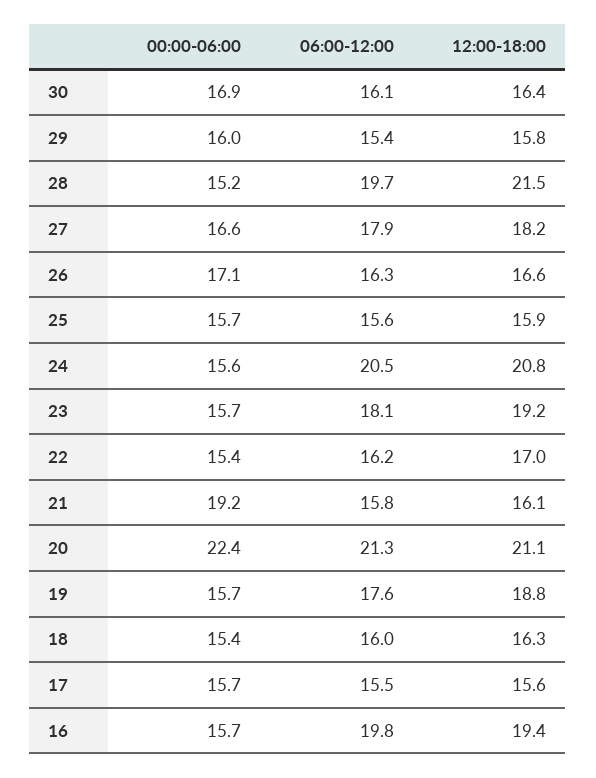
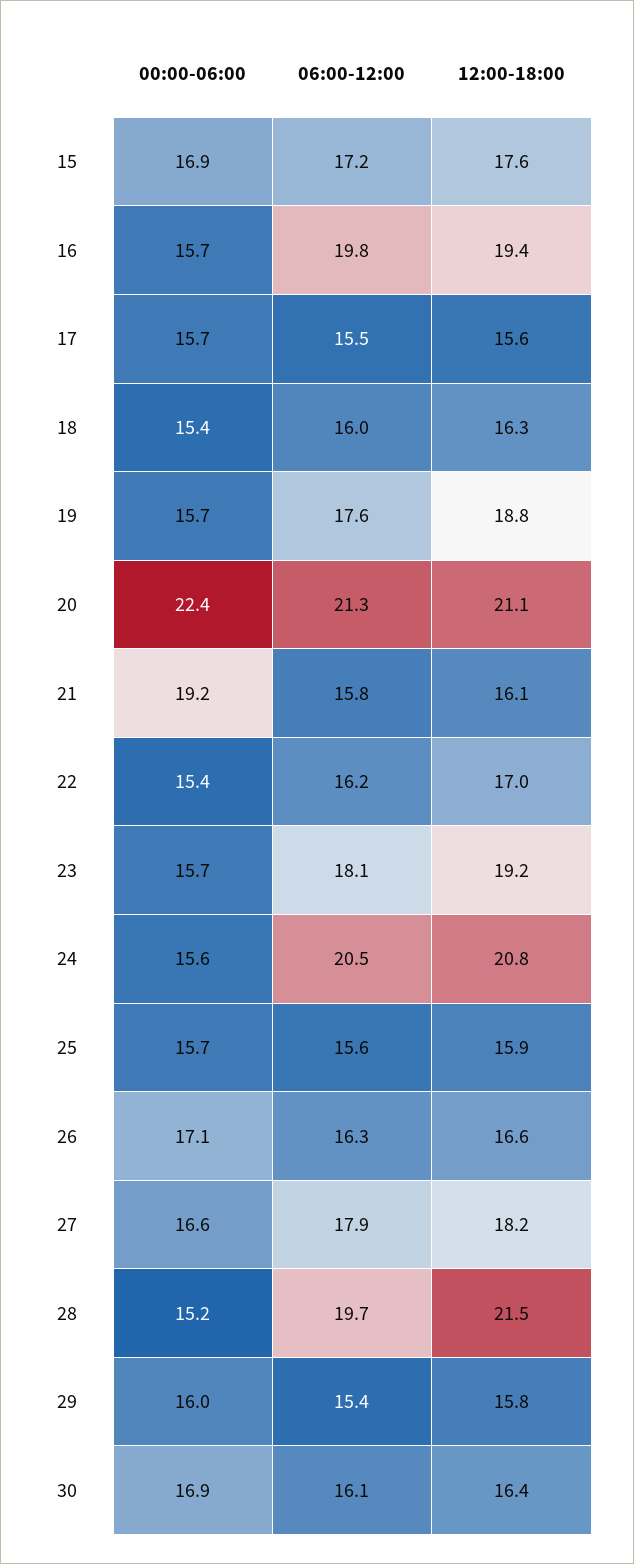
00:00-06:00, 15: none -> 16.9
06:00-12:00, 15: none -> 17.2
12:00-18:00, 15: none -> 17.6

